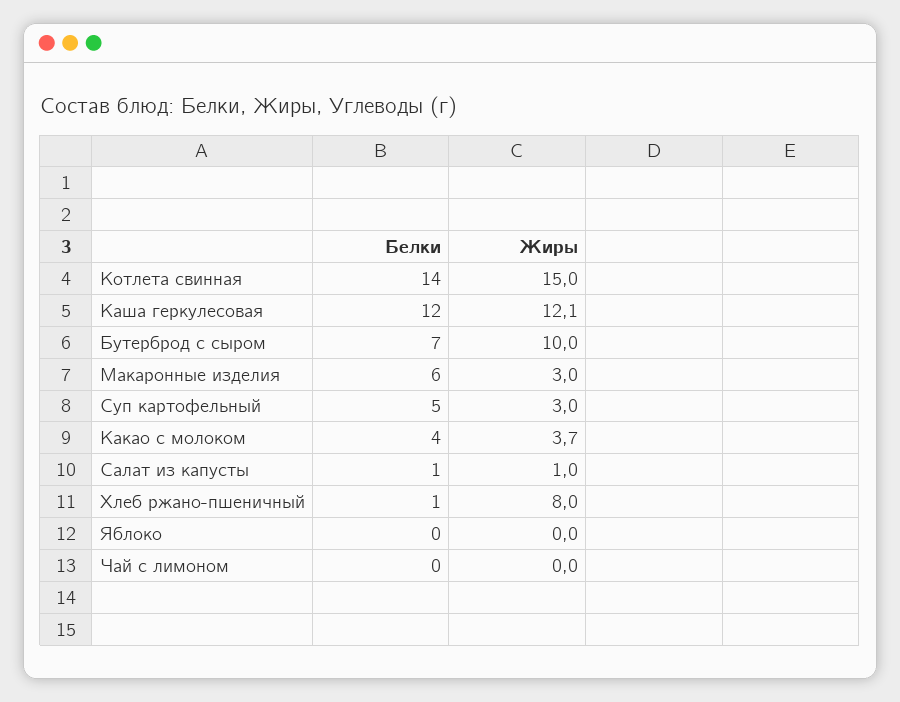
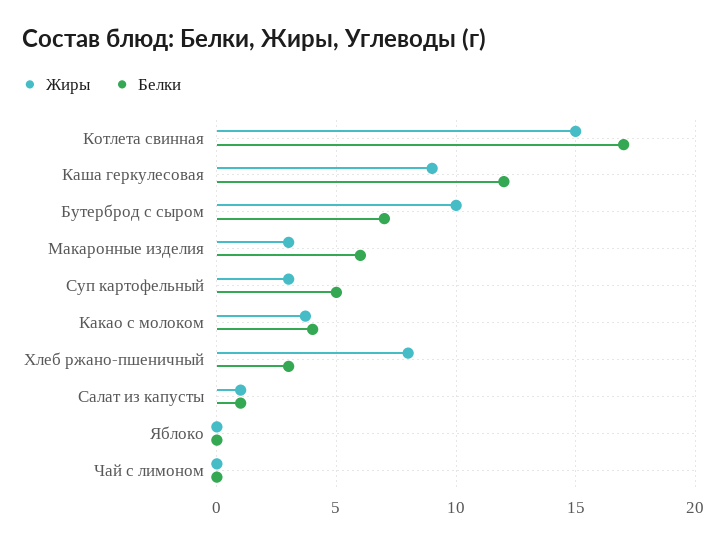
Белки, Котлета свинная: 14 -> 17
Жиры, Каша геркулесовая: 12.1 -> 9
Белки, Хлеб ржано-пшеничный: 1 -> 3

